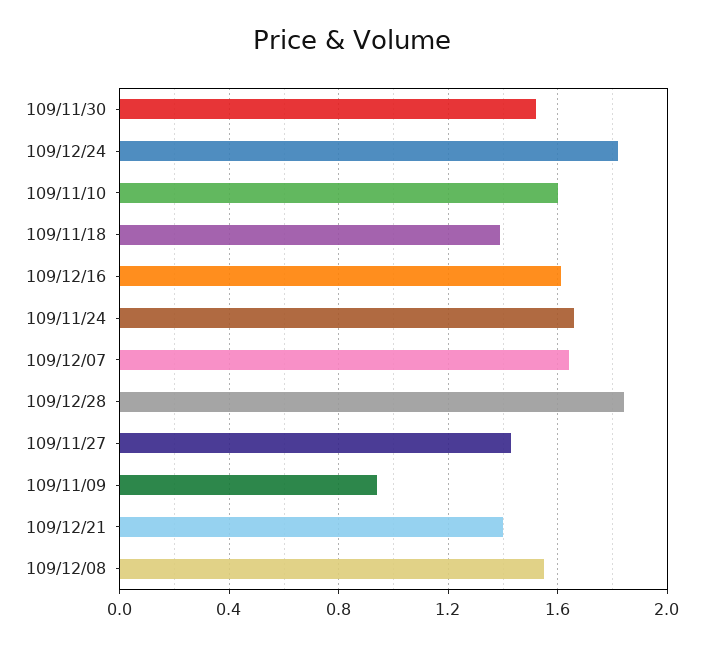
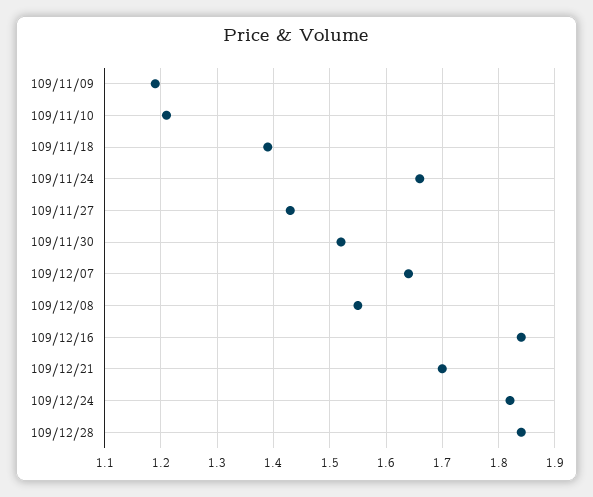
109/11/10: 1.6 -> 1.2
109/12/16: 1.6 -> 1.85
109/11/09: 0.95 -> 1.2
109/12/21: 1.4 -> 1.7

